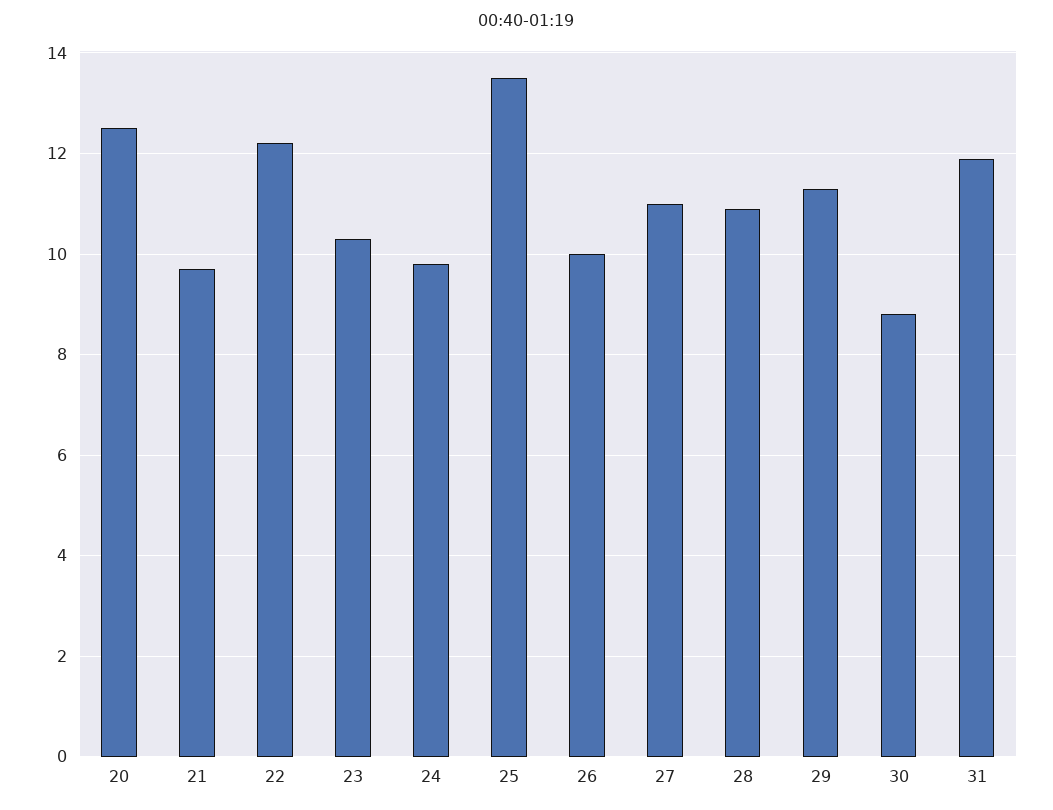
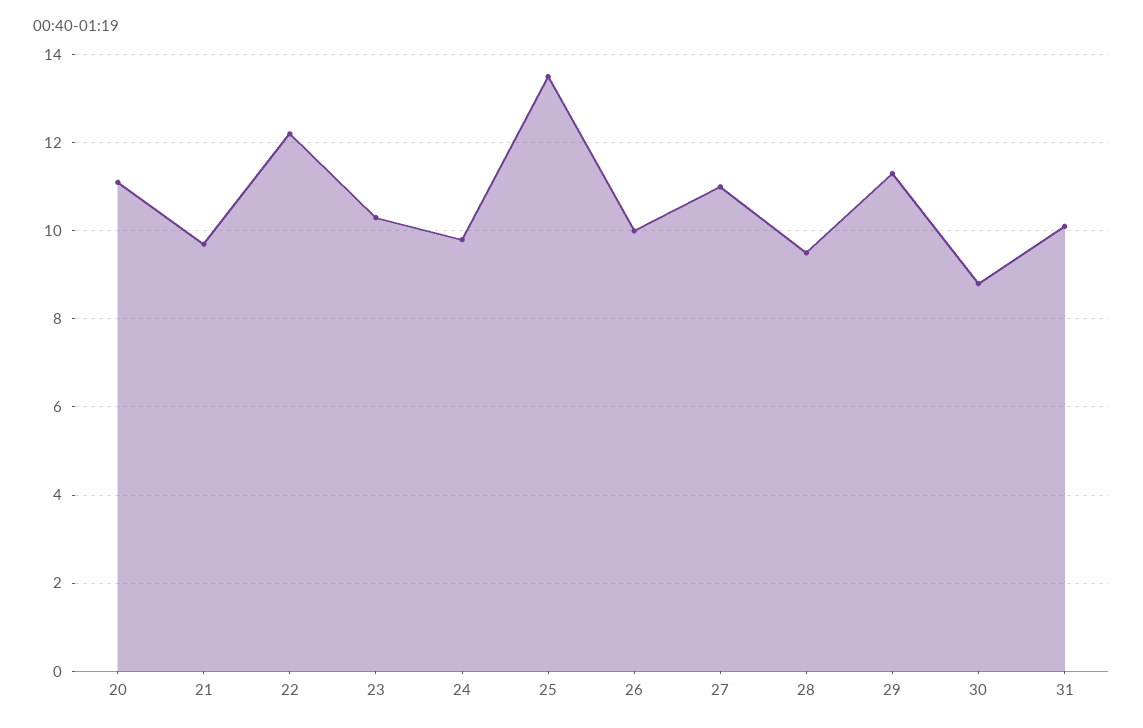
20: 12.5 -> 11
28: 11 -> 9.5
31: 12 -> 10

